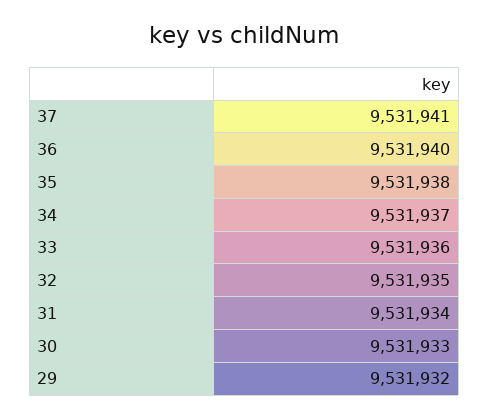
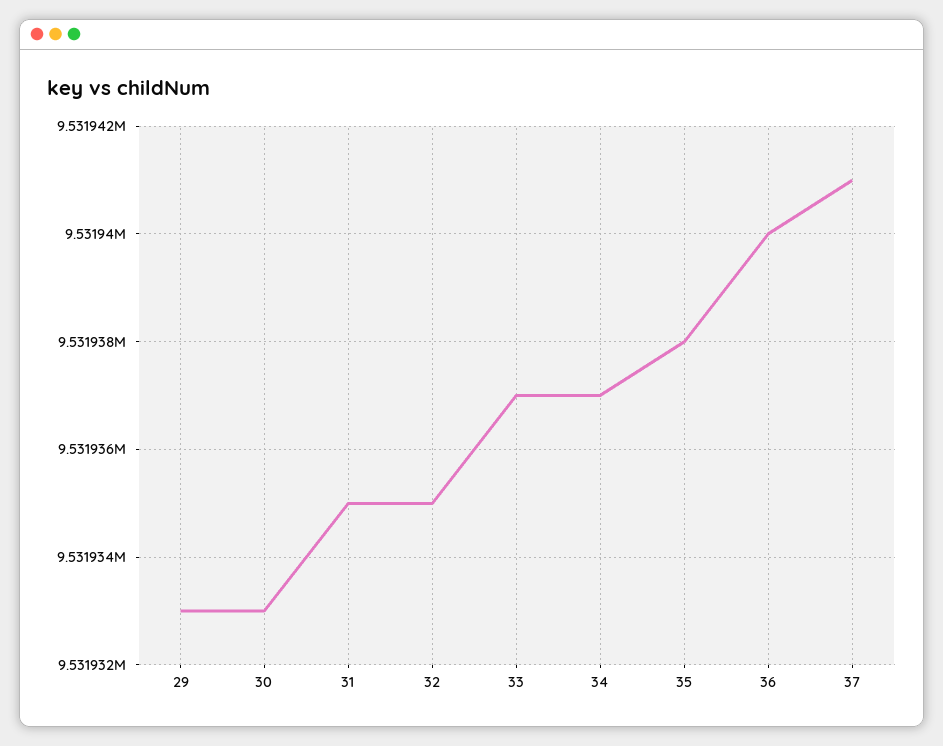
33: 9531936 -> 9531937
31: 9531934 -> 9531935
29: 9531932 -> 9531933

